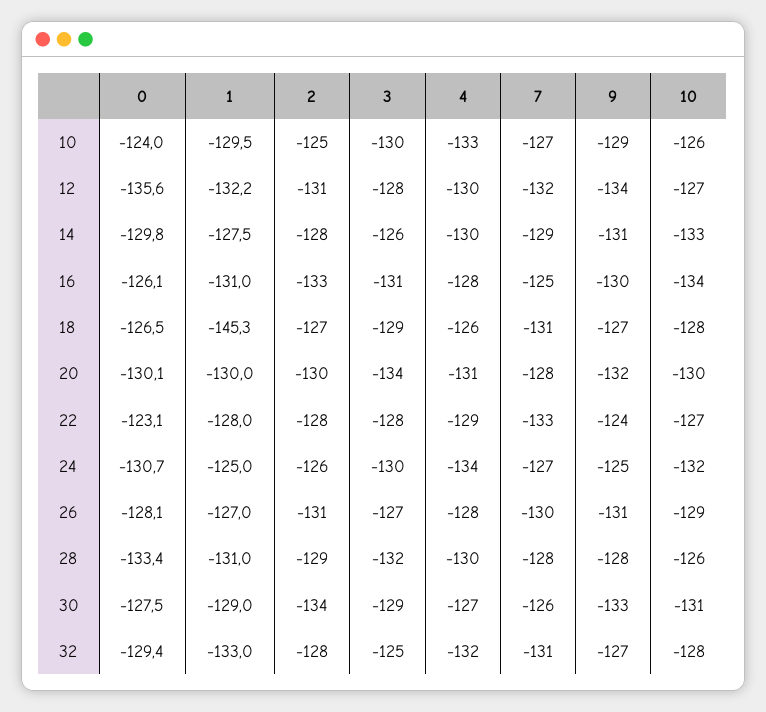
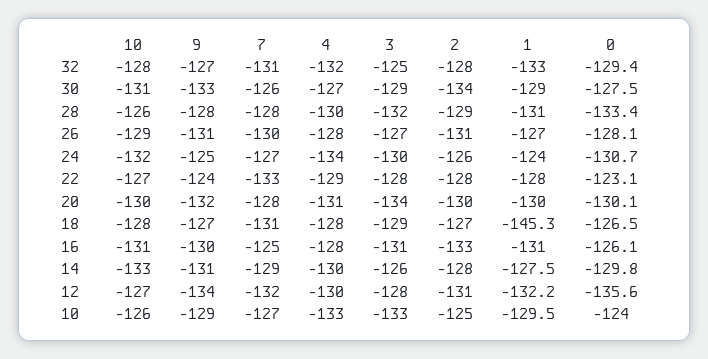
3, 10: -130 -> -133
10, 16: -134 -> -131
4, 18: -126 -> -128
1, 24: -125 -> -124

